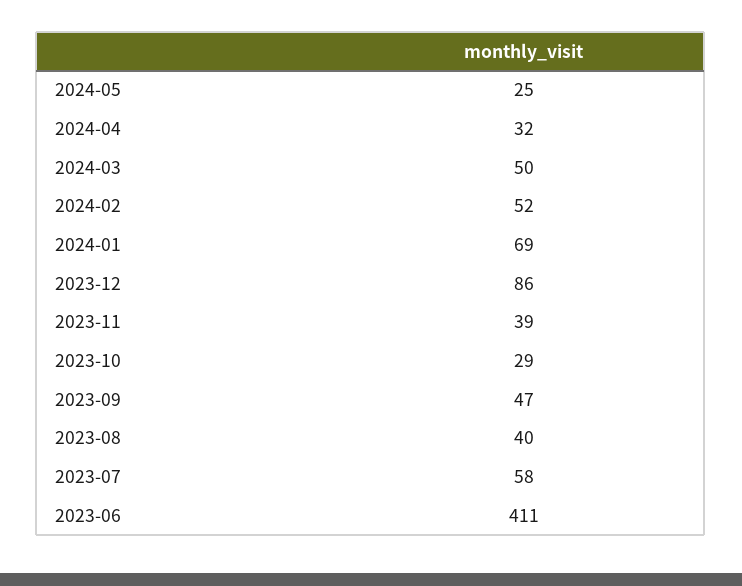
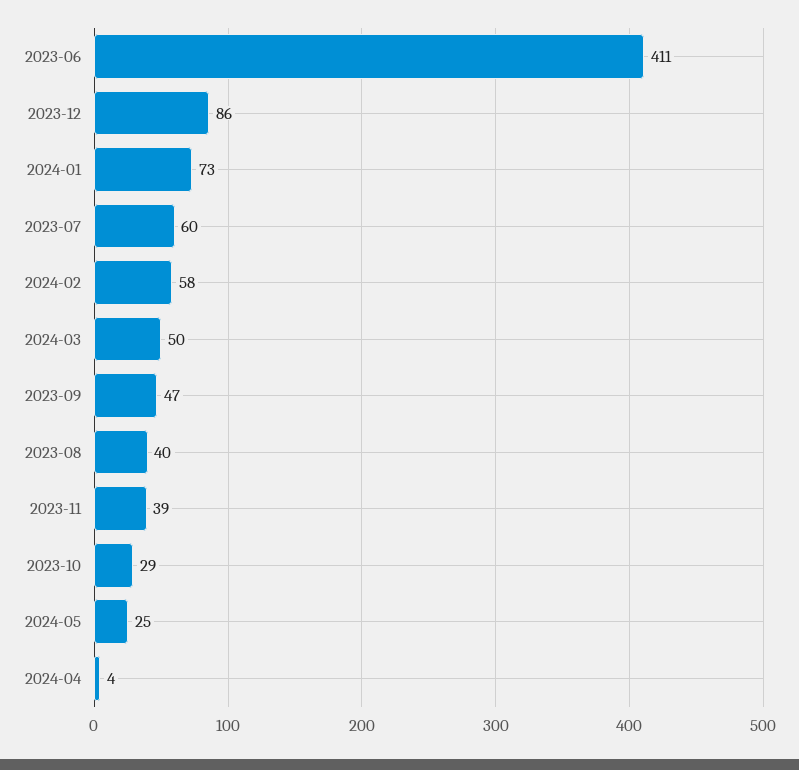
2024-04: 32 -> 4
2024-02: 52 -> 58
2024-01: 69 -> 73
2023-07: 58 -> 60

